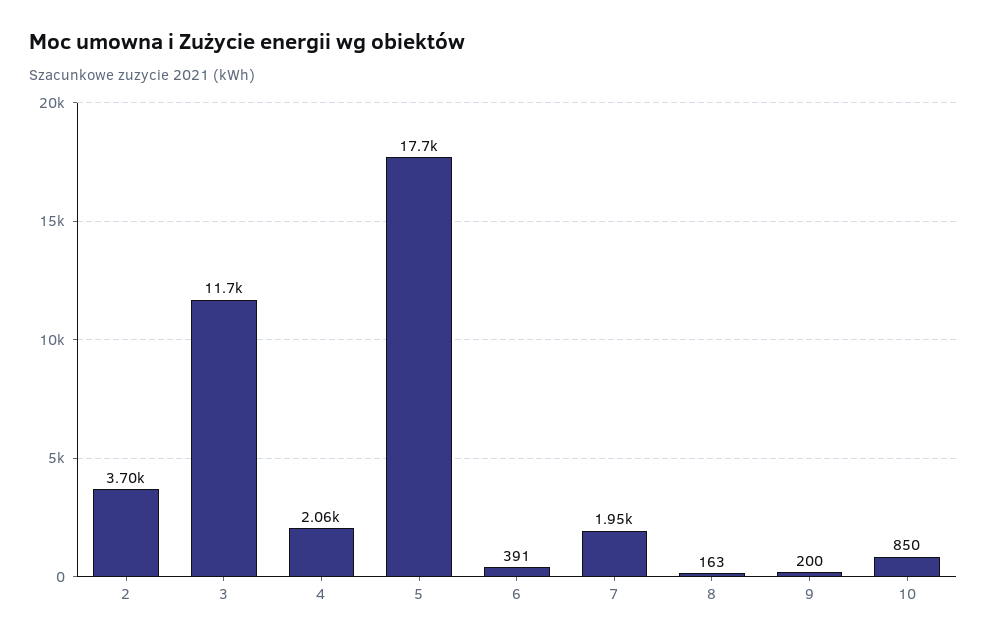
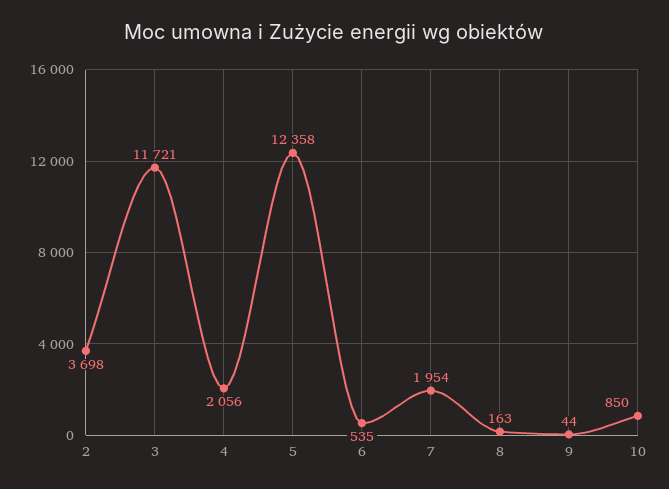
5: 17700 -> 12358
6: 391 -> 535
9: 200 -> 44

